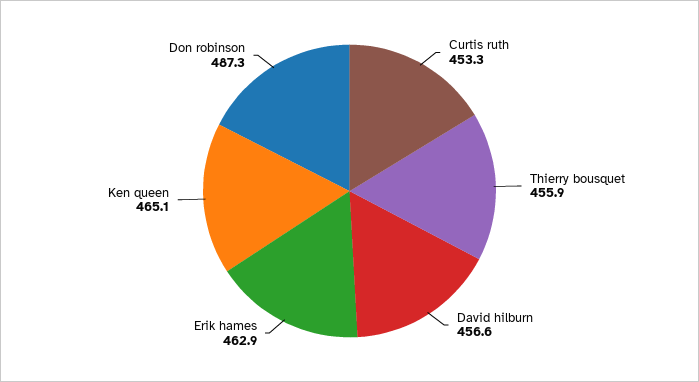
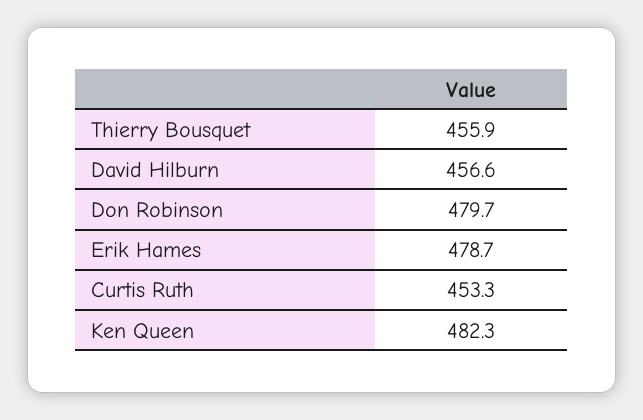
Erik hames: 462.9 -> 478.7
Ken queen: 465.1 -> 482.3
Don robinson: 487.3 -> 479.7

